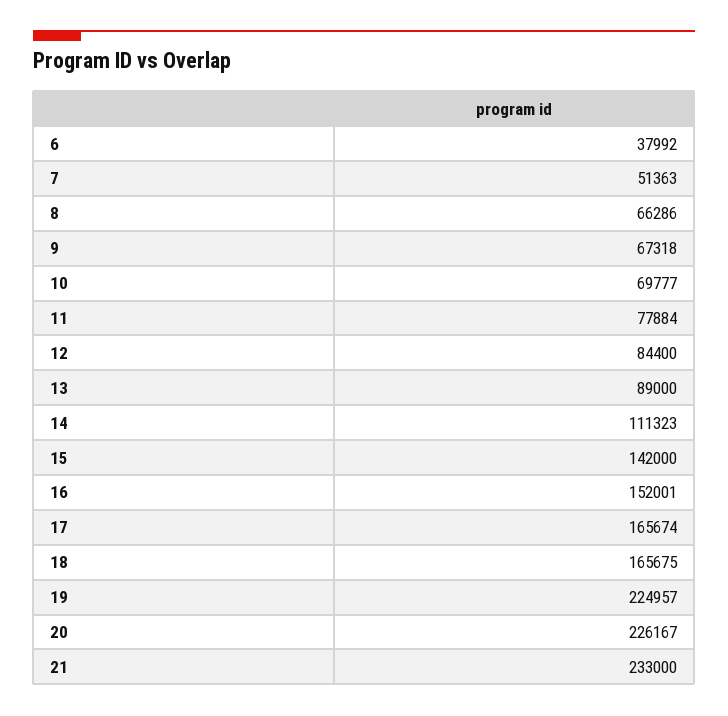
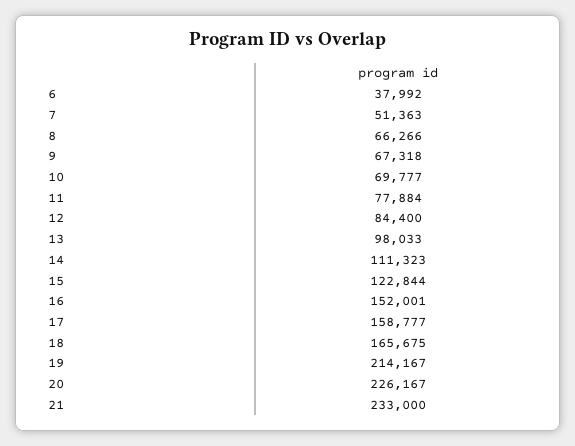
8: 66286 -> 66266
13: 89000 -> 98033
15: 142000 -> 122844
17: 165674 -> 158777
19: 224957 -> 214167

